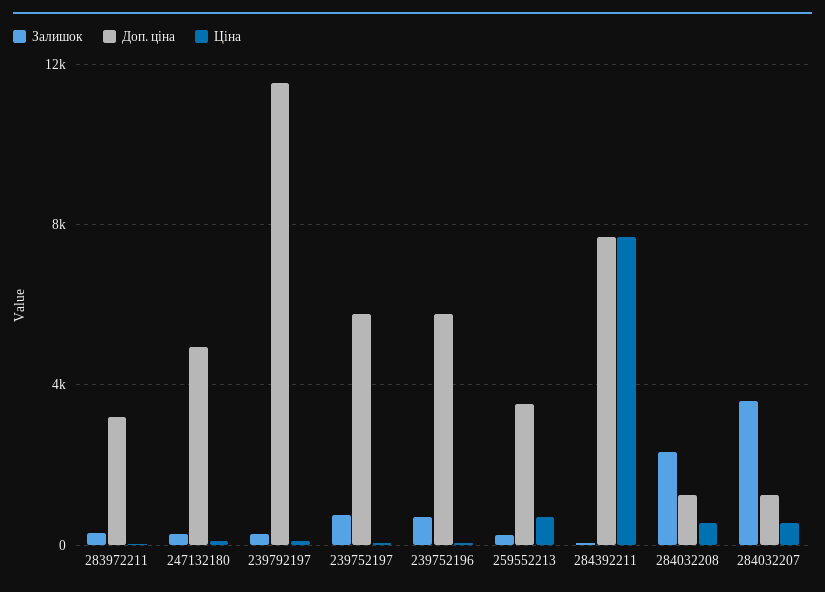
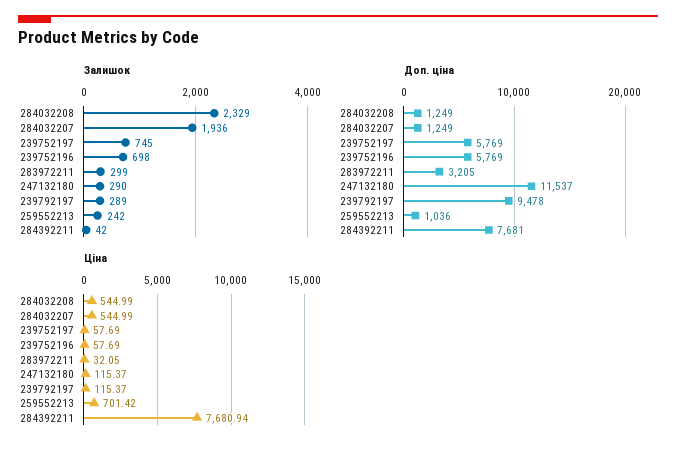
Доп. ціна, 247132180: 5000 -> 11537
Доп. ціна, 239792197: 11500 -> 9478
Доп. ціна, 259552213: 3500 -> 1036
Залишок, 284032207: 3500 -> 1936

